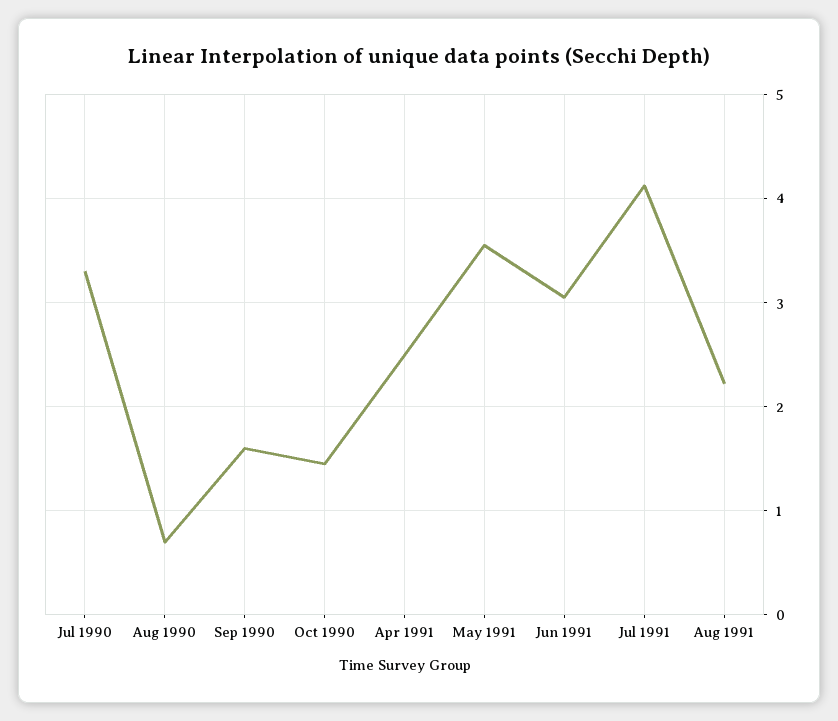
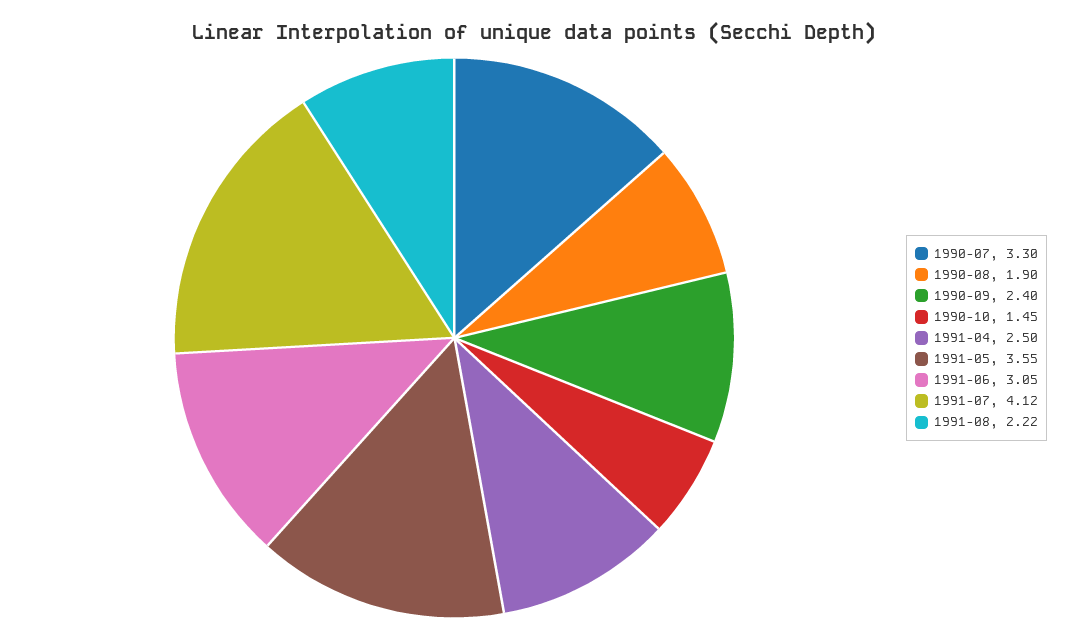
Aug 1990: 0.7 -> 1.9
Sep 1990: 1.6 -> 2.4

